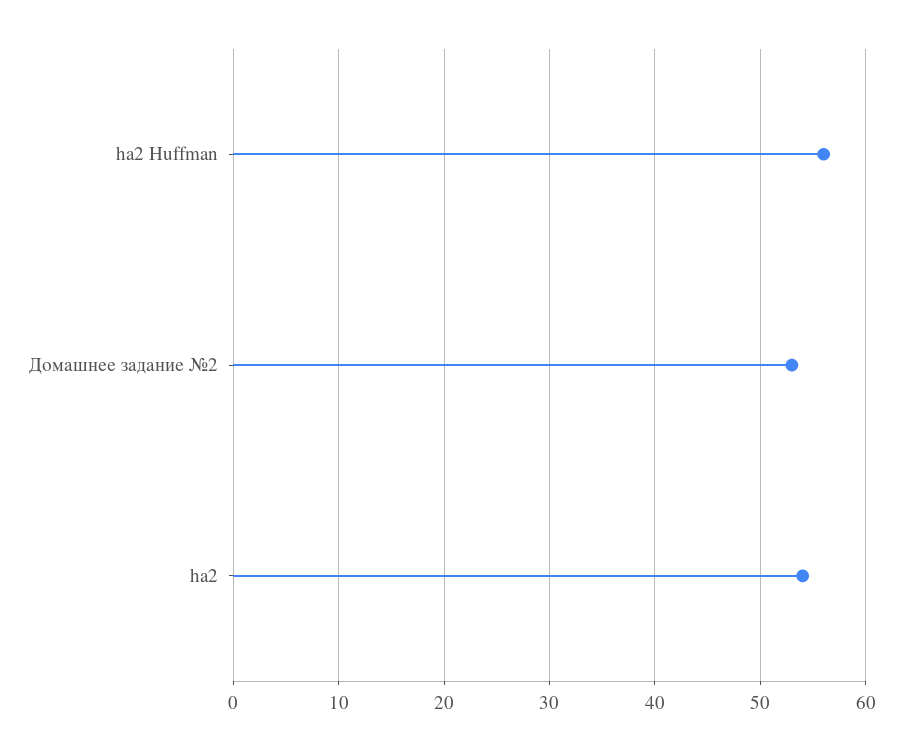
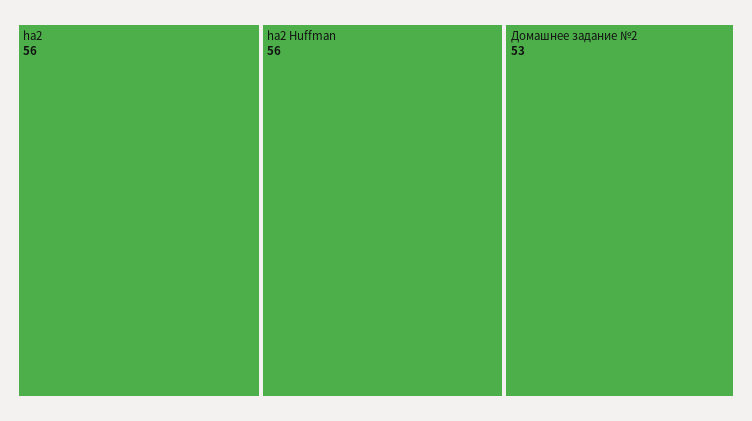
ha2: 54 -> 56

